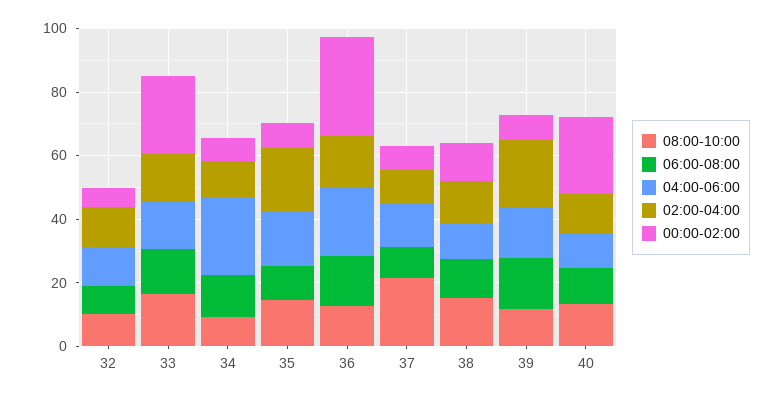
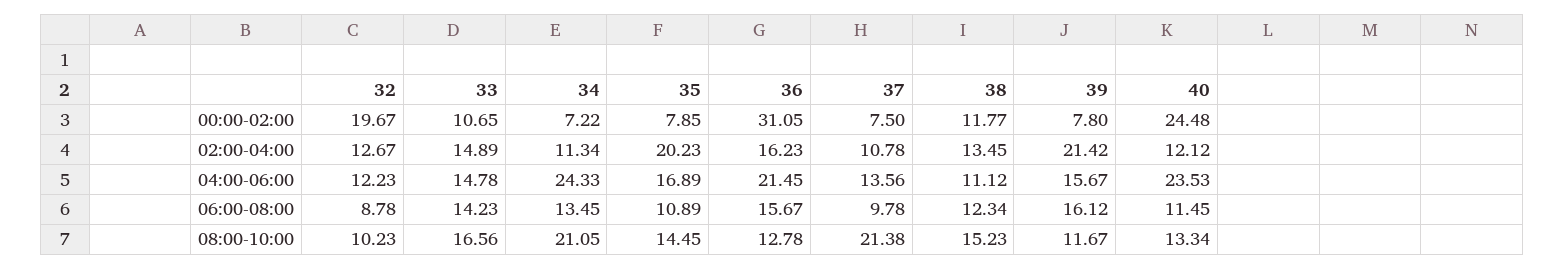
00:00-02:00, 32: 5 -> 19.67
00:00-02:00, 33: 25 -> 10.65
08:00-10:00, 34: 10 -> 21.05
04:00-06:00, 40: 10 -> 23.53

